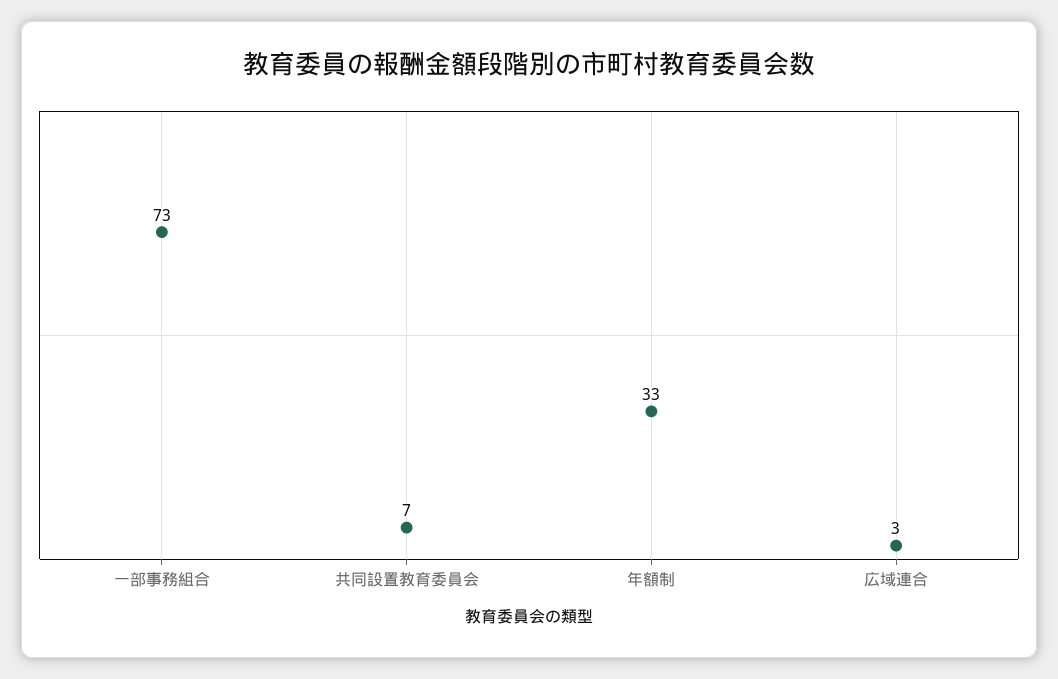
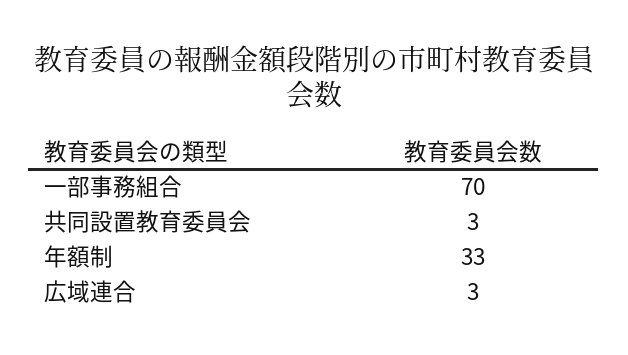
一部事務組合: 73 -> 70
共同設置教育委員会: 7 -> 3

